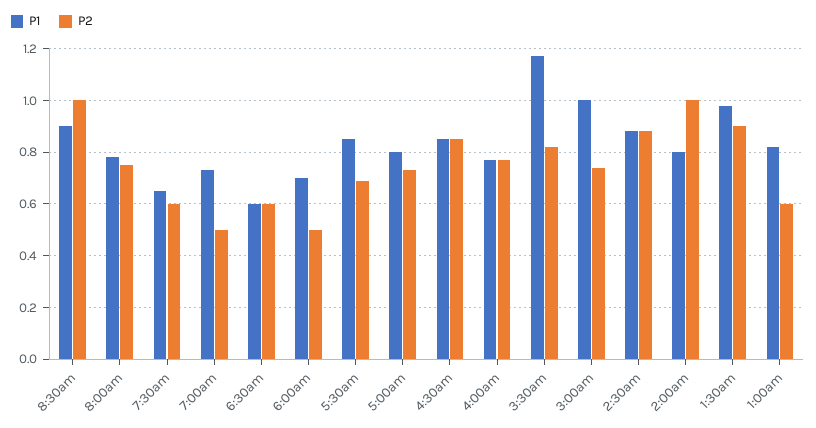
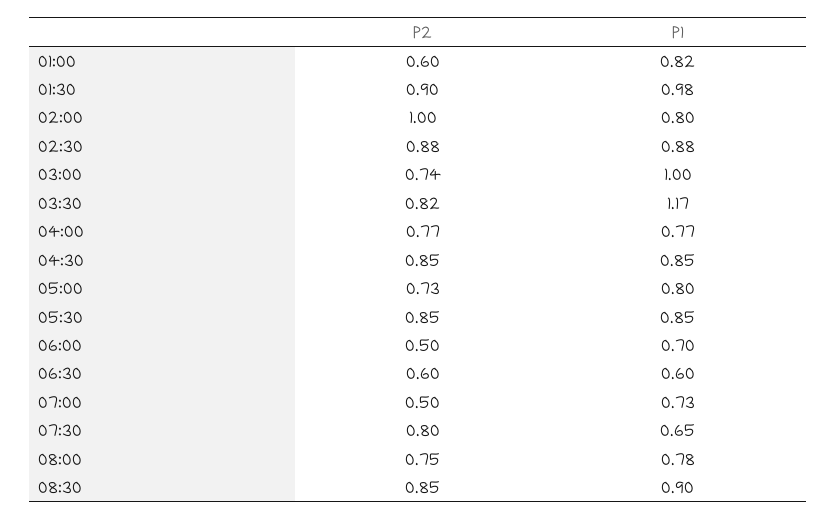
P2, 8:30am: 1 -> 0.85
P2, 7:30am: 0.6 -> 0.8
P2, 5:30am: 0.7 -> 0.85

